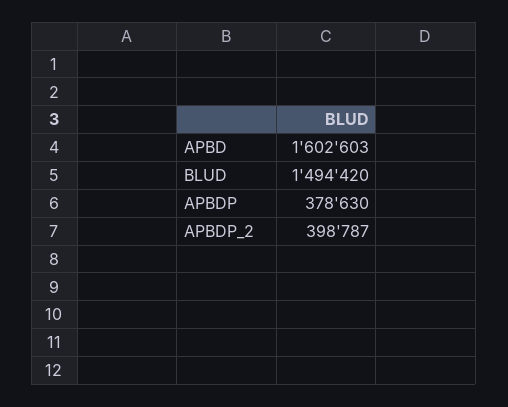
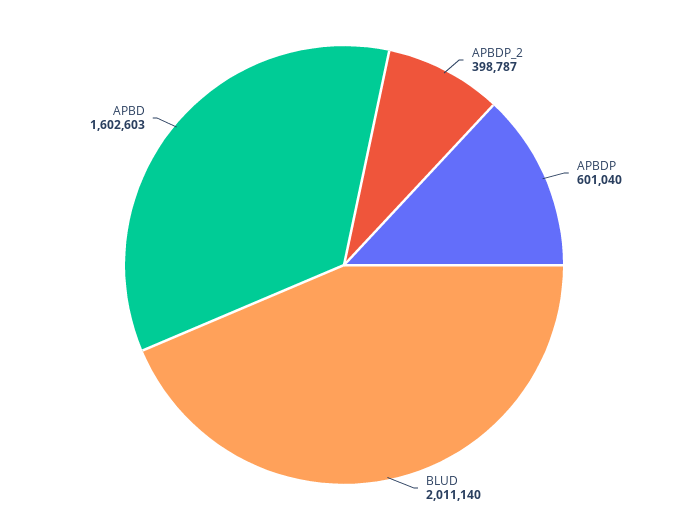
BLUD: 1494420 -> 2011140
APBDP: 378630 -> 601040

